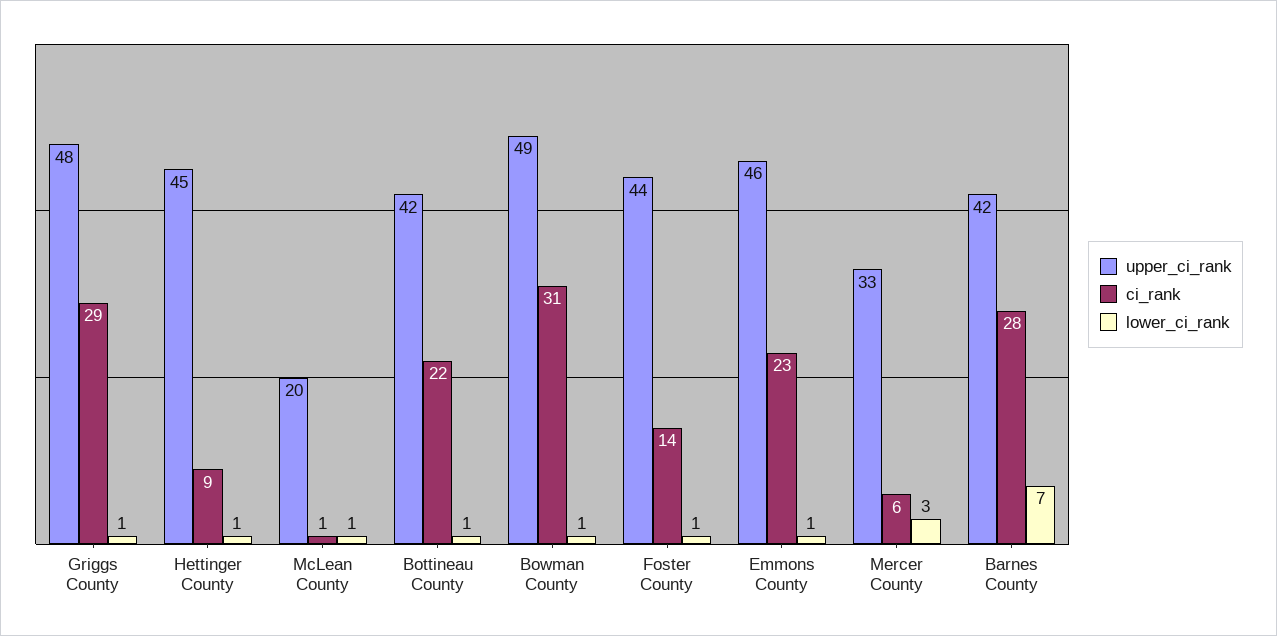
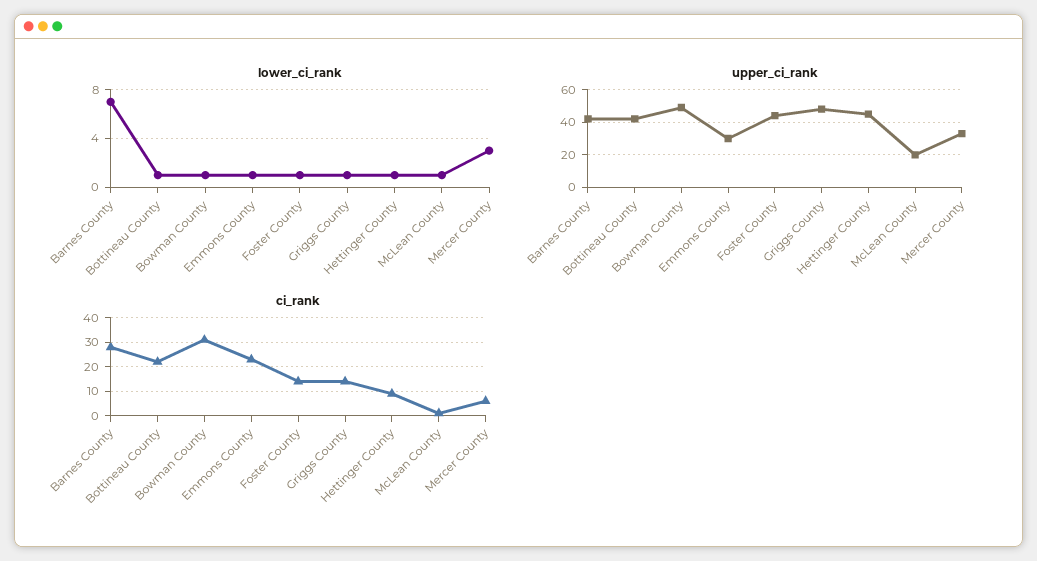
ci_rank, Griggs County: 29 -> 15
upper_ci_rank, Emmons County: 46 -> 30

